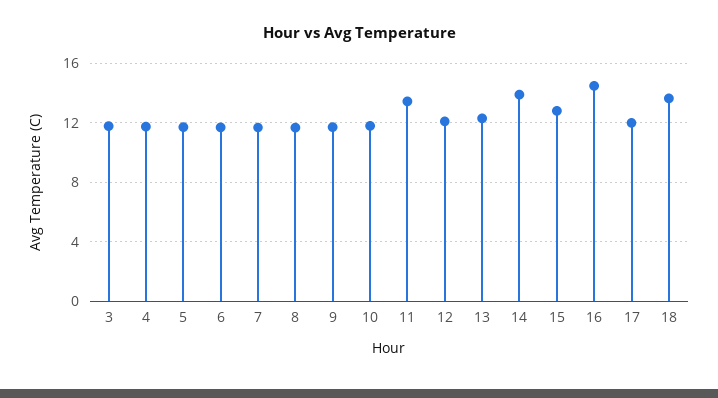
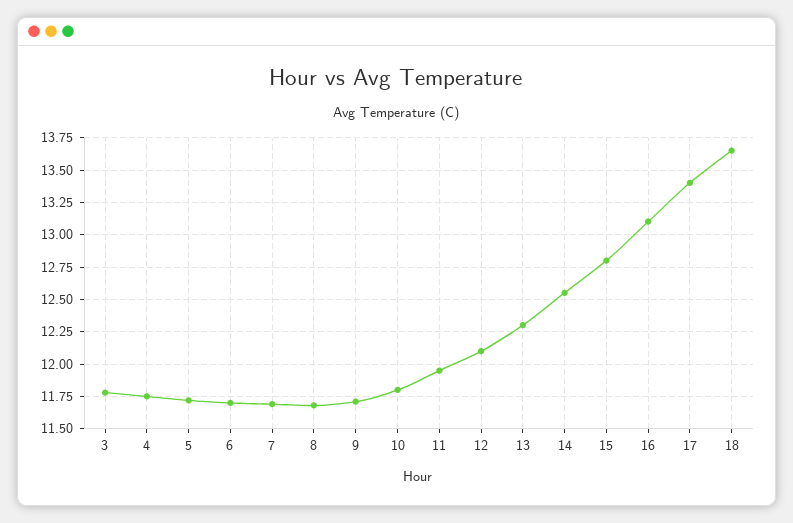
11: 13.5 -> 11.95
14: 14 -> 12.55
16: 14.5 -> 13.1
17: 12 -> 13.4

